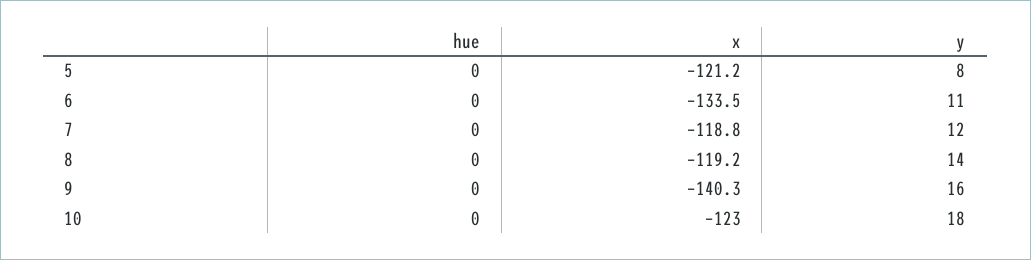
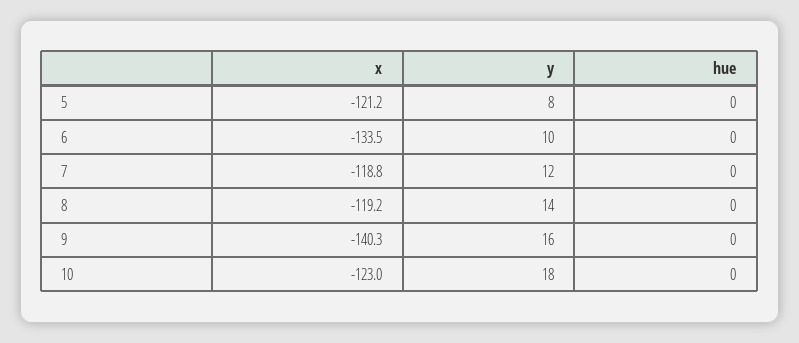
y, 6: 11 -> 10

